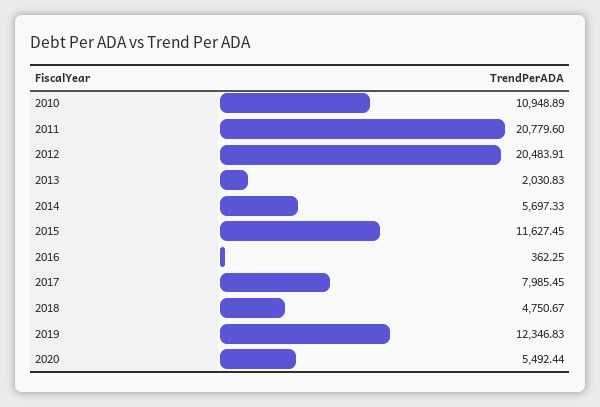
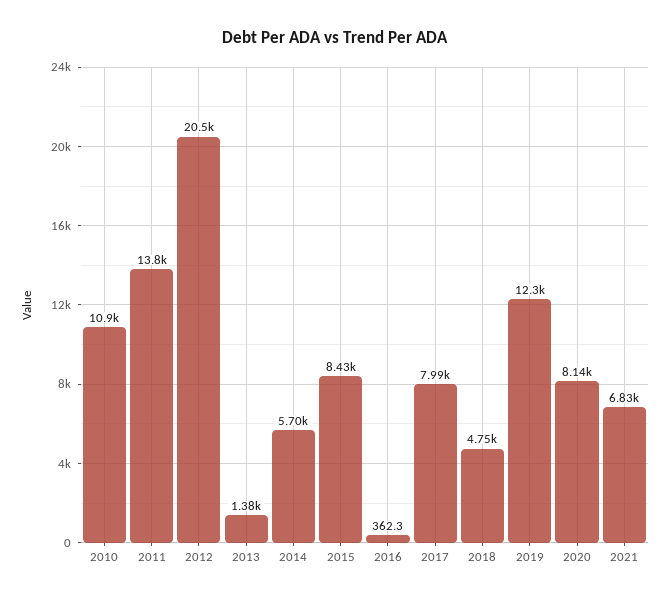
2011: 20779.6 -> 13800
2013: 2030.83 -> 1380
2015: 11627.45 -> 8430
2020: 5492.44 -> 8140
2021: none -> 6830

